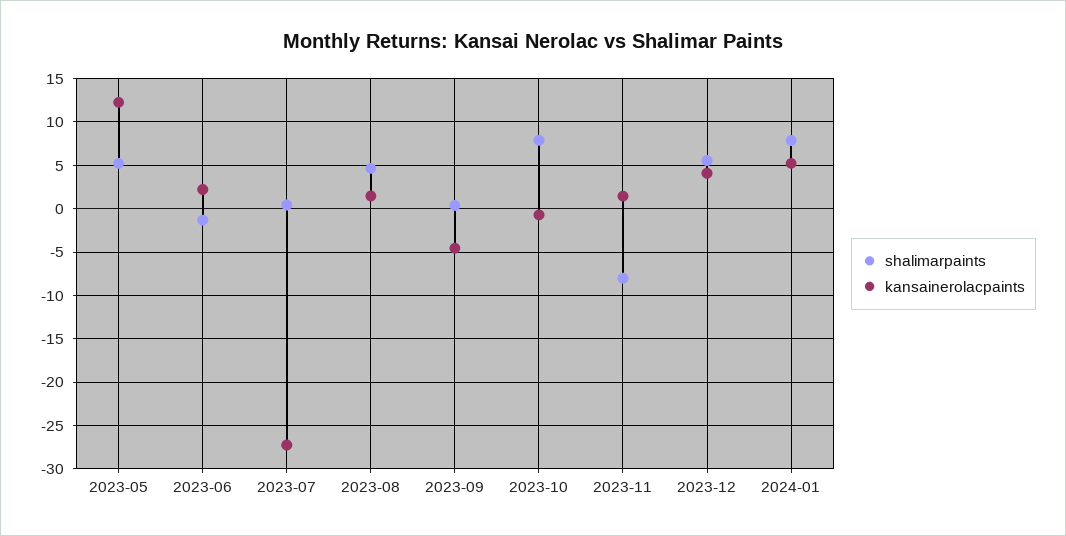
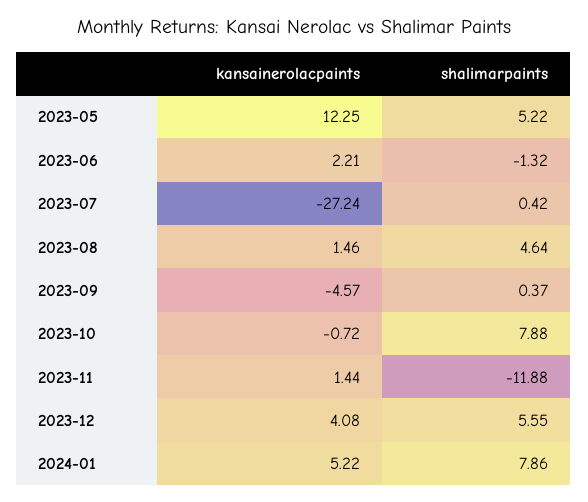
shalimarpaints, 2023-11: -8 -> -11.88

